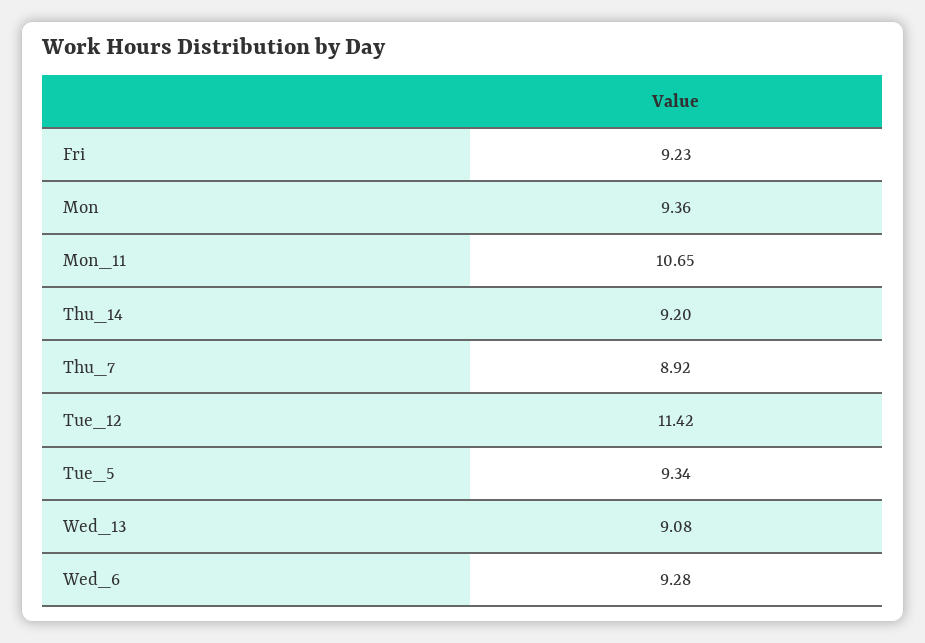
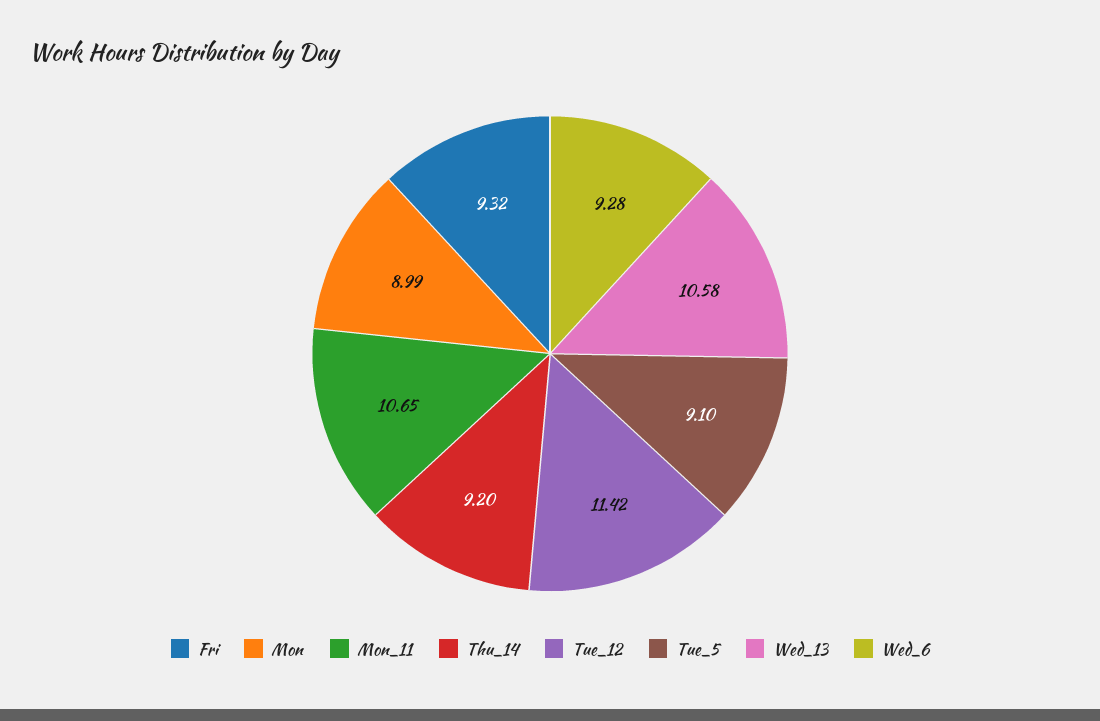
Fri: 9.23 -> 9.32
Mon: 9.36 -> 8.99
Thu_7: 8.92 -> none
Tue_5: 9.34 -> 9.1
Wed_13: 9.08 -> 10.58

